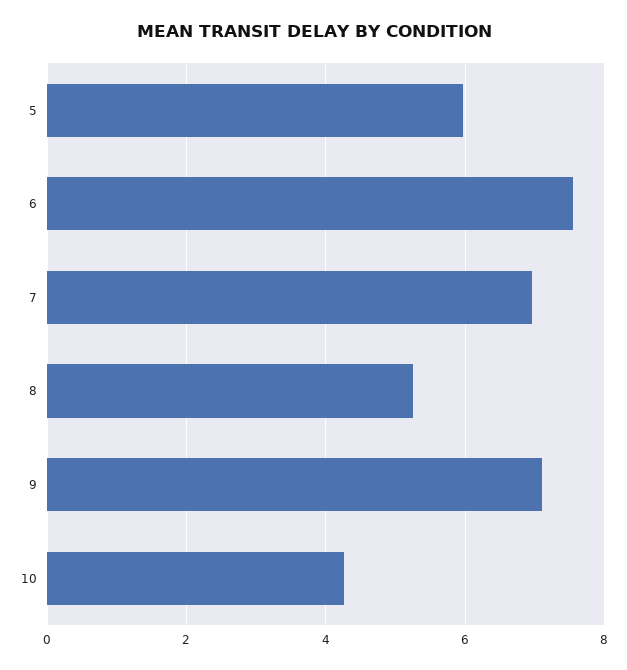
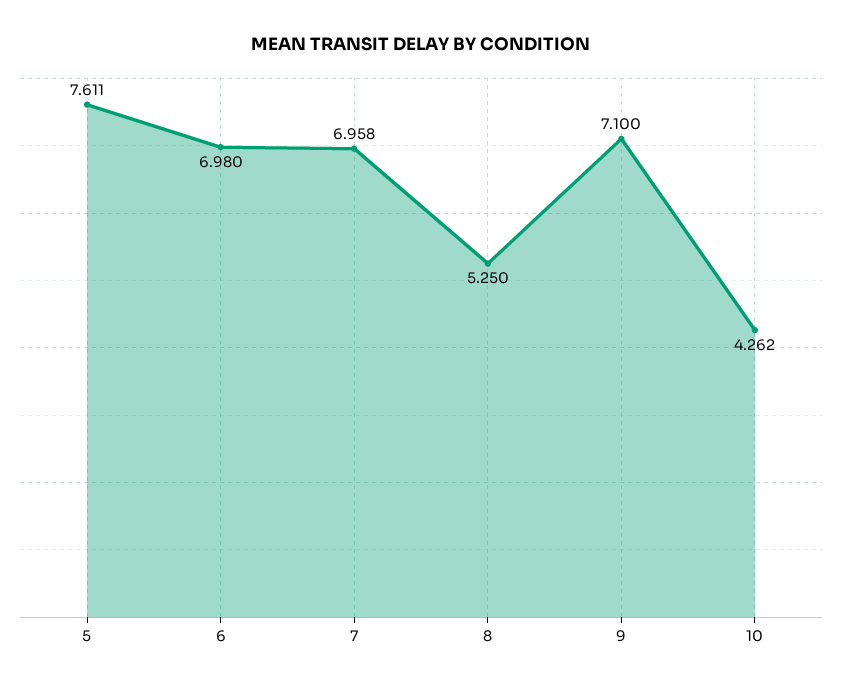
5: 6 -> 7.611
6: 7.6 -> 6.98

